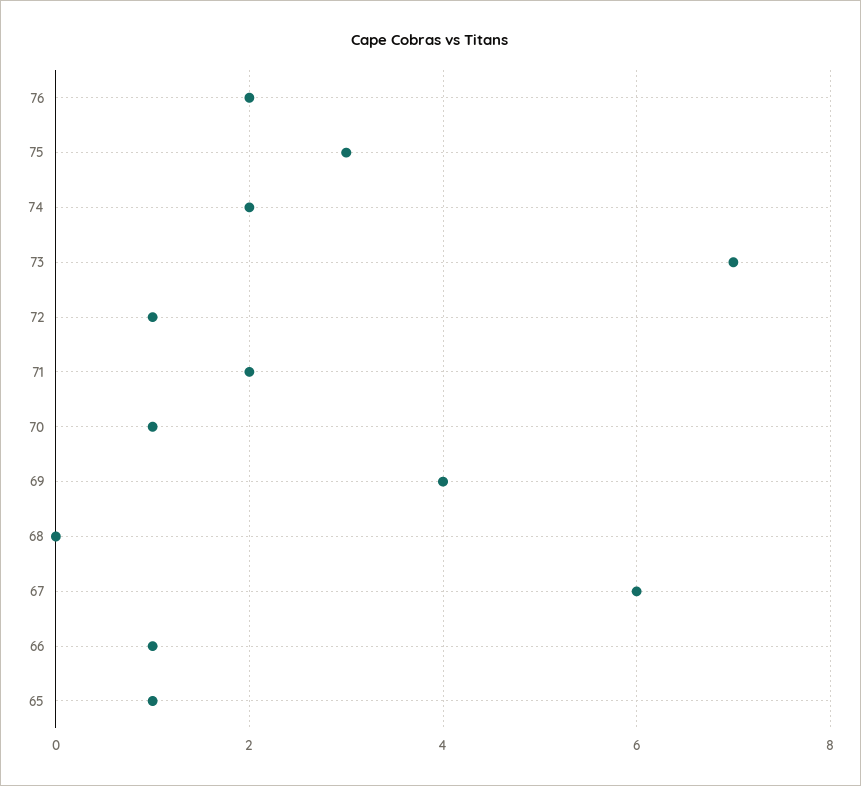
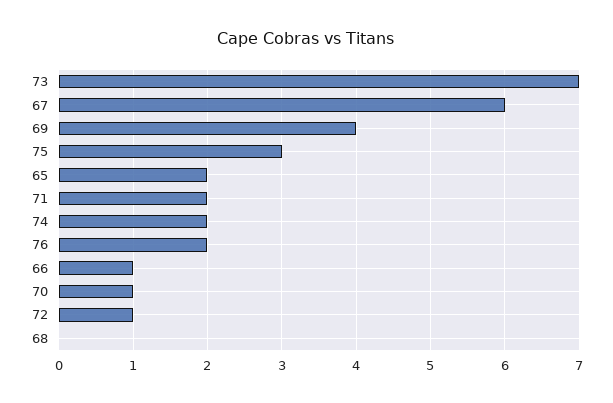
65: 1 -> 2

